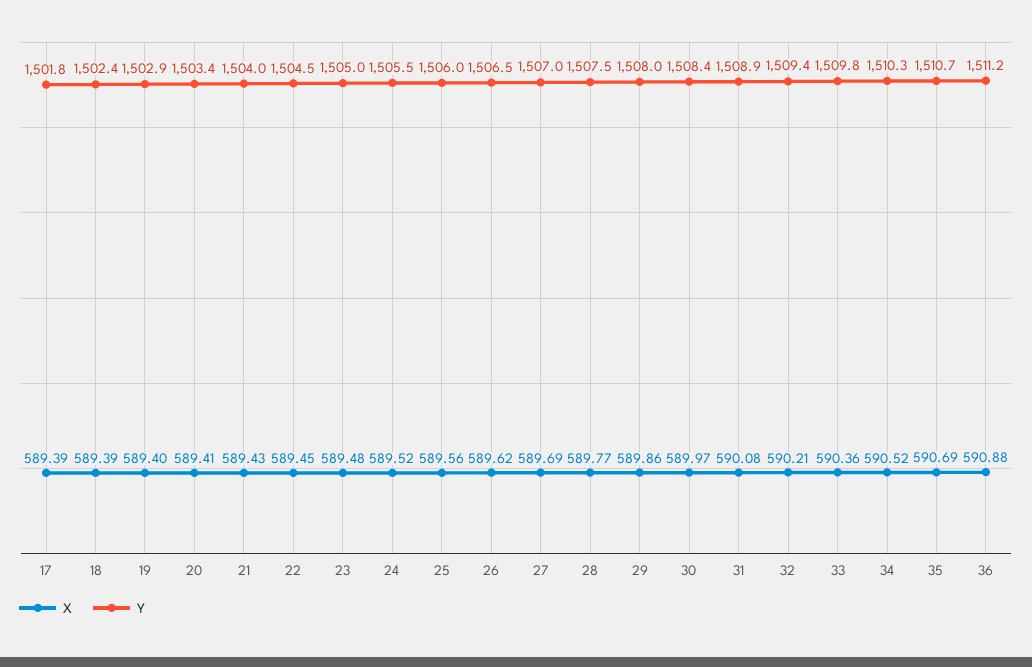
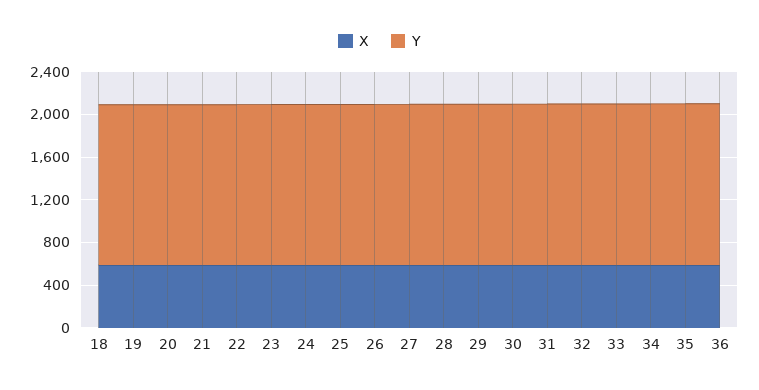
X, 17: 589.39 -> none
Y, 17: 1501.8 -> none

